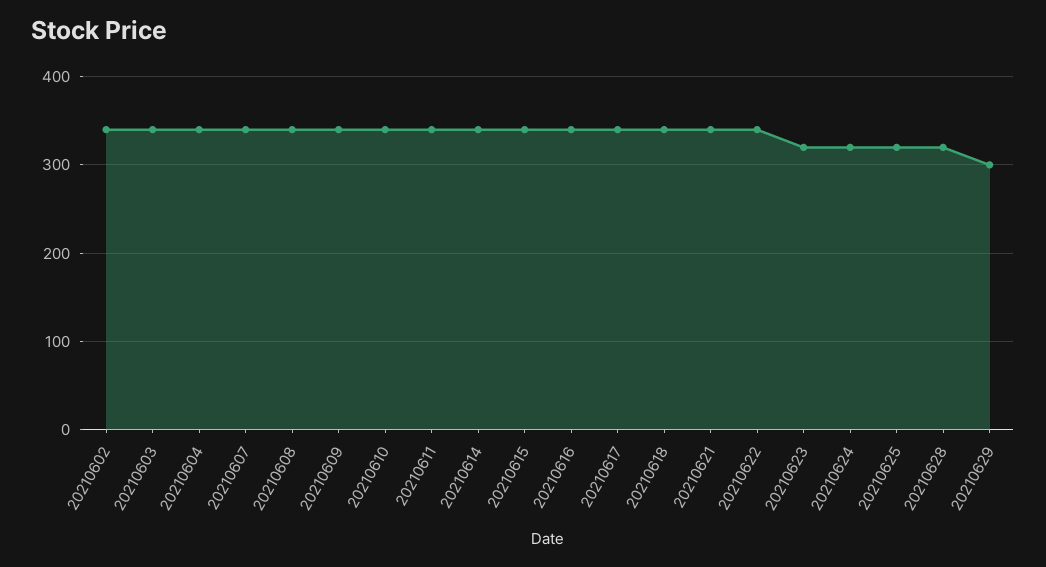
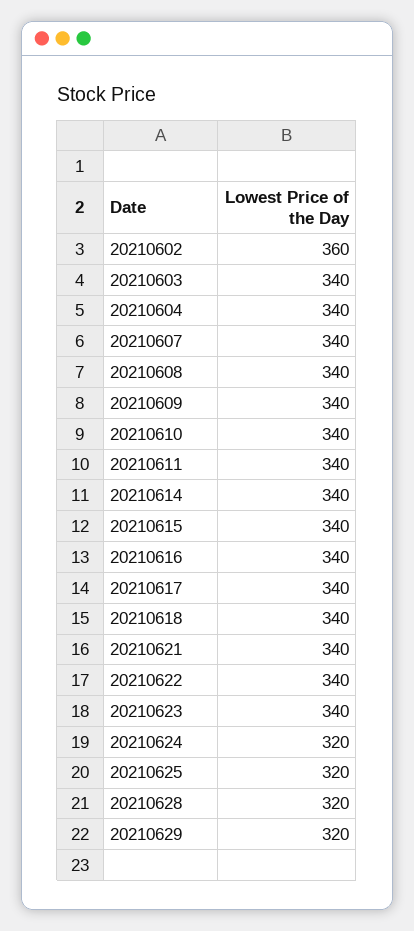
20210602: 340 -> 360
20210623: 320 -> 340
20210629: 300 -> 320

